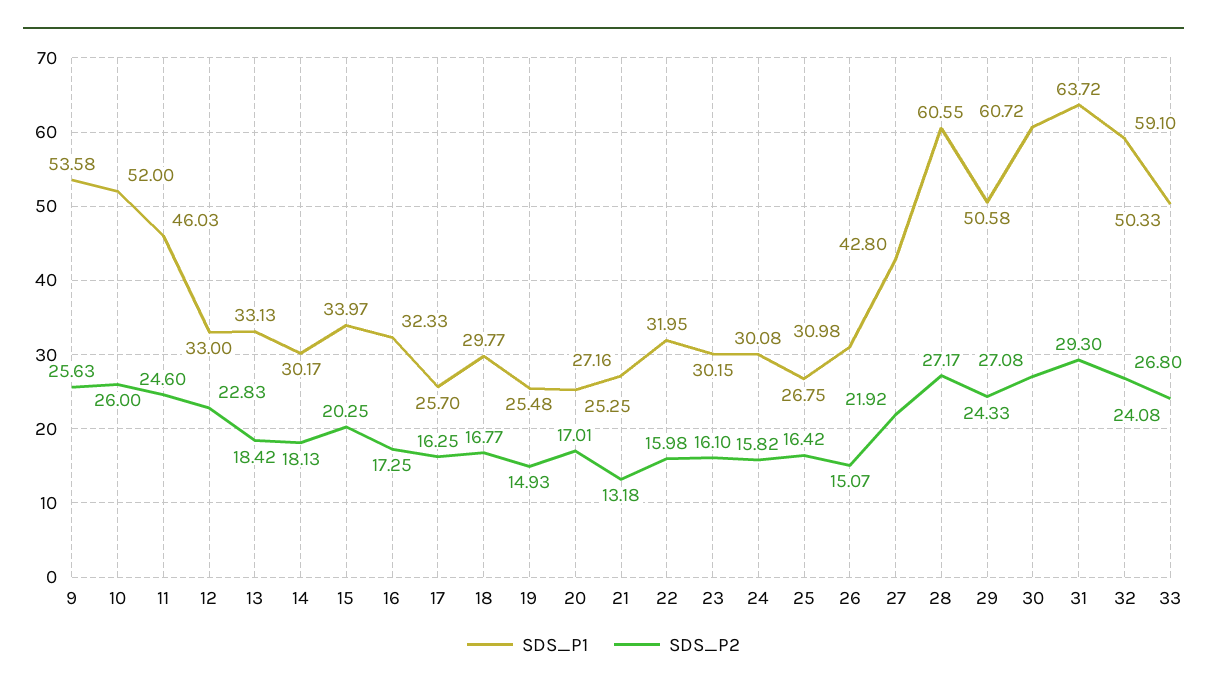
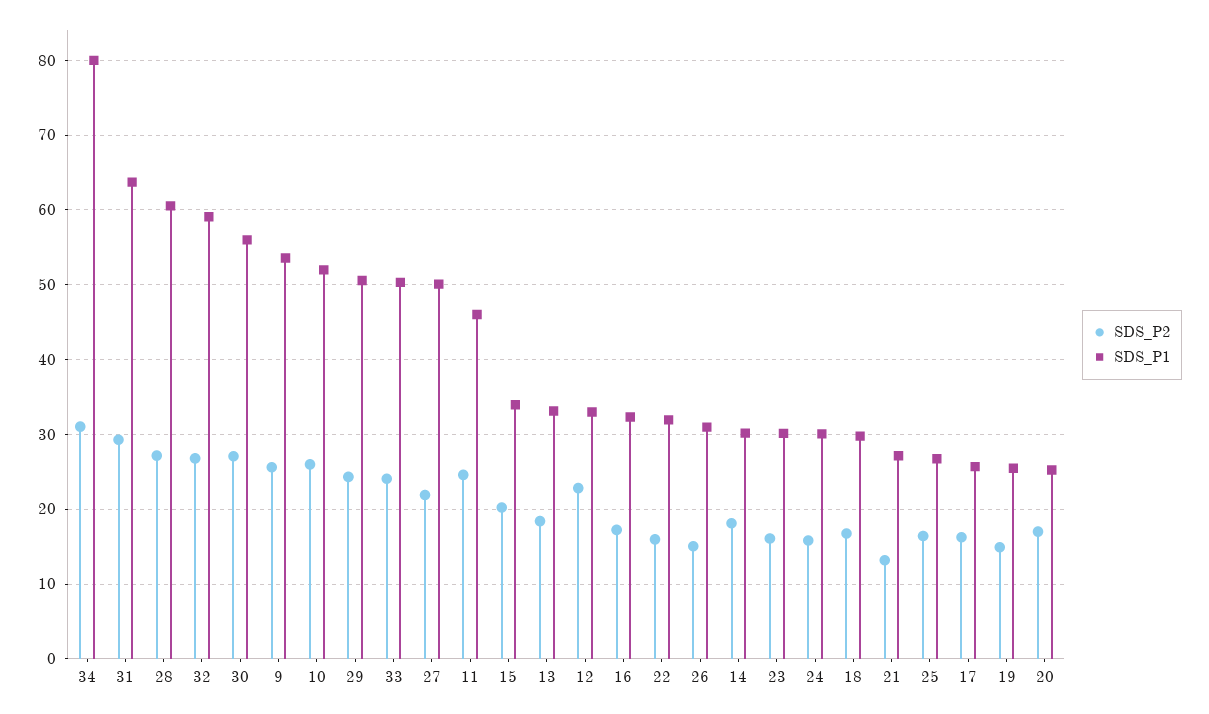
SDS_P1, 27: 42.8 -> 50
SDS_P1, 30: 60.72 -> 56
SDS_P2, 34: none -> 31
SDS_P1, 34: none -> 80

